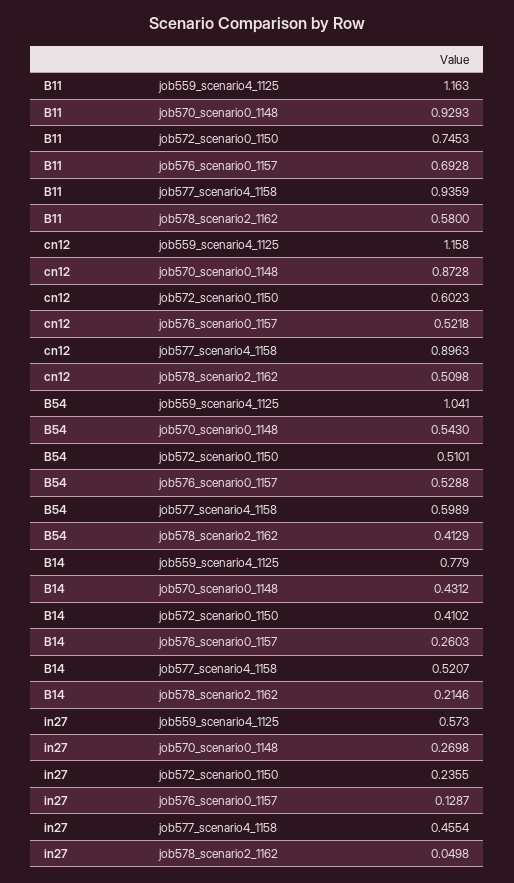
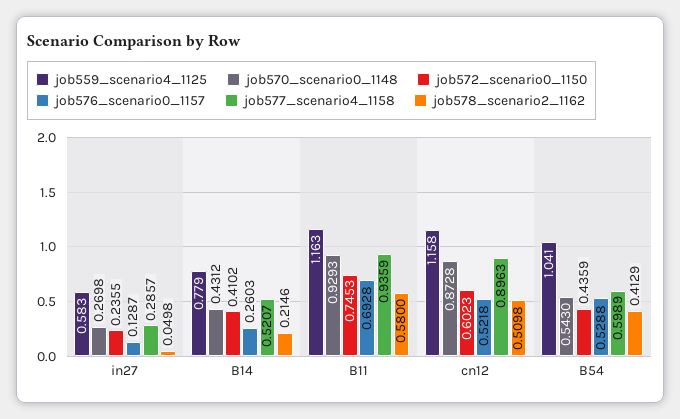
job572_scenario0_1150, B54: 0.5101 -> 0.4359
job559_scenario4_1125, in27: 0.573 -> 0.583
job577_scenario4_1158, in27: 0.4554 -> 0.2857

